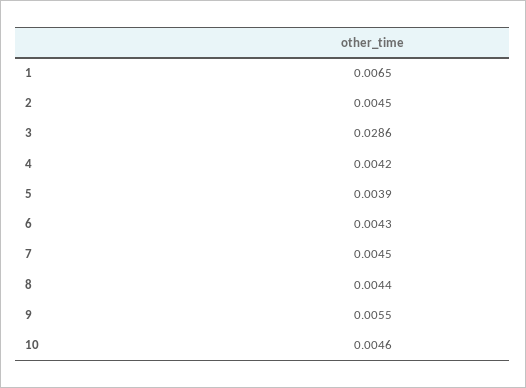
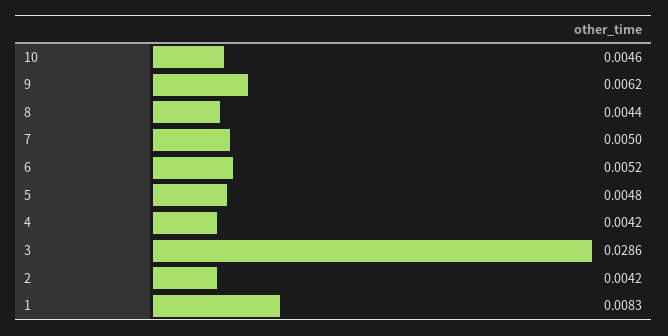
1: 0.0065 -> 0.0083
2: 0.0045 -> 0.0042
5: 0.0039 -> 0.0048
6: 0.0043 -> 0.0052
7: 0.0045 -> 0.005
9: 0.0055 -> 0.0062

